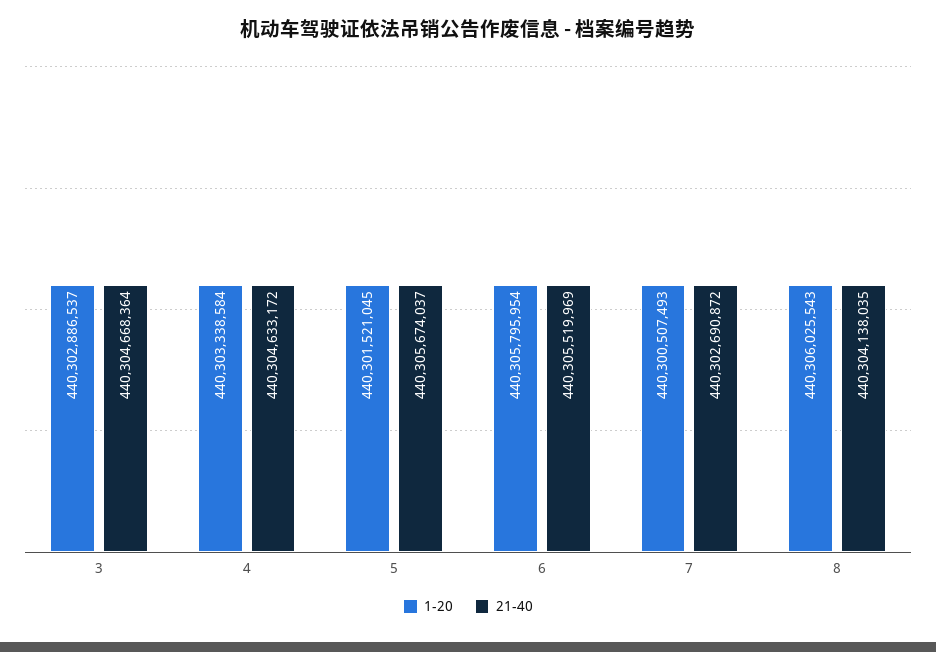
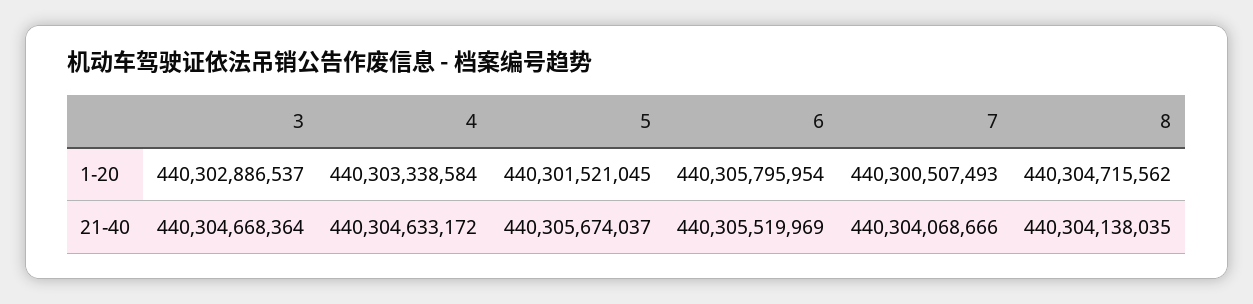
21-40, 7: 440302690872 -> 440304068666
1-20, 8: 440306025543 -> 440304715562

